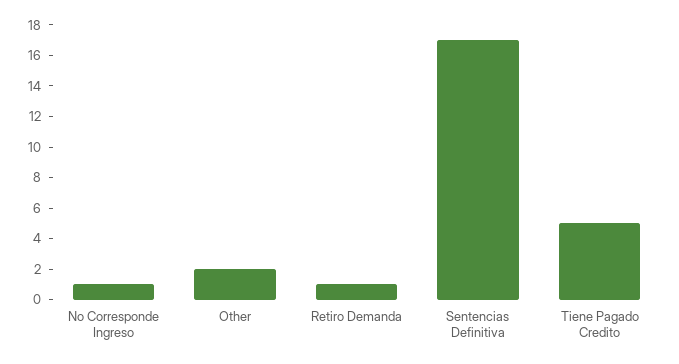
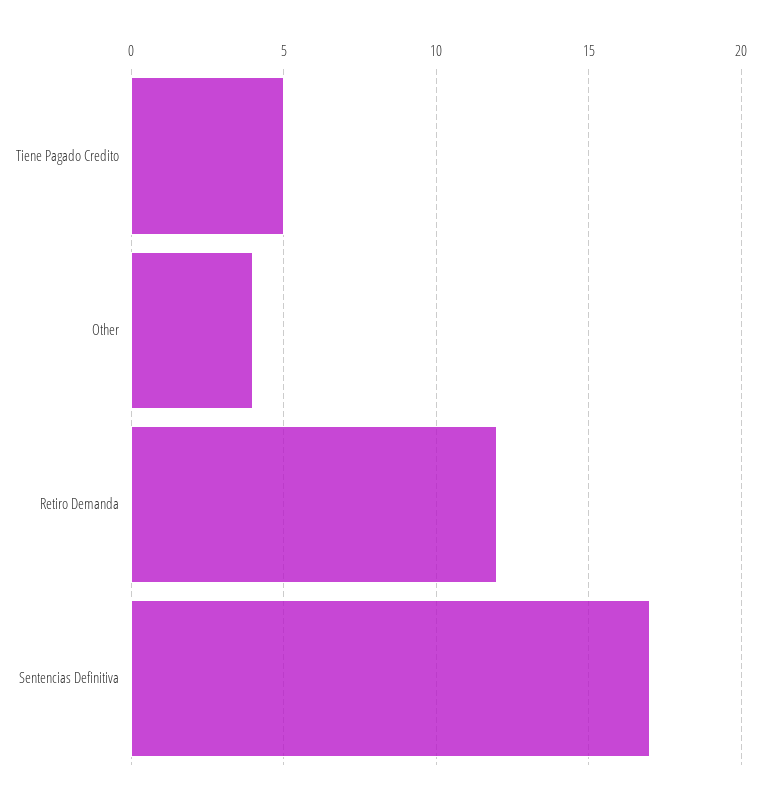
No Corresponde Ingreso: 1 -> none
Other: 2 -> 4
Retiro Demanda: 1 -> 12

